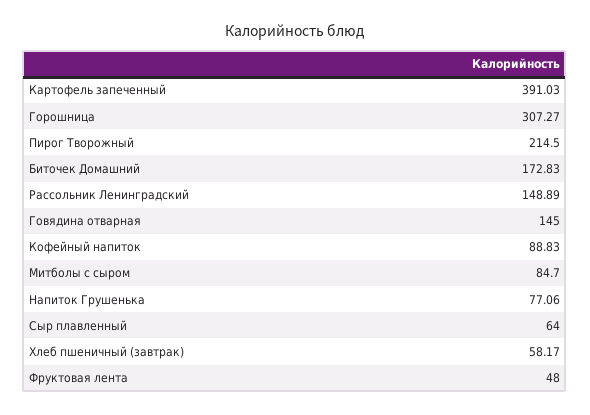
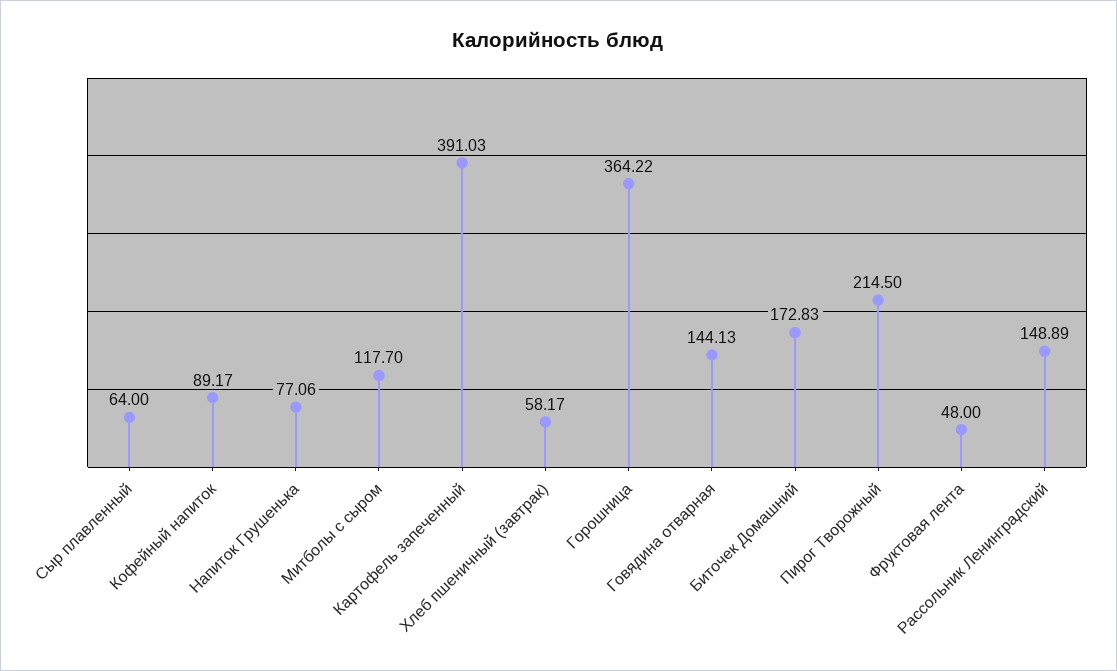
Горошница: 307.27 -> 364.22
Говядина отварная: 145 -> 144.13
Кофейный напиток: 88.83 -> 89.17
Митболы с сыром: 84.7 -> 117.7

